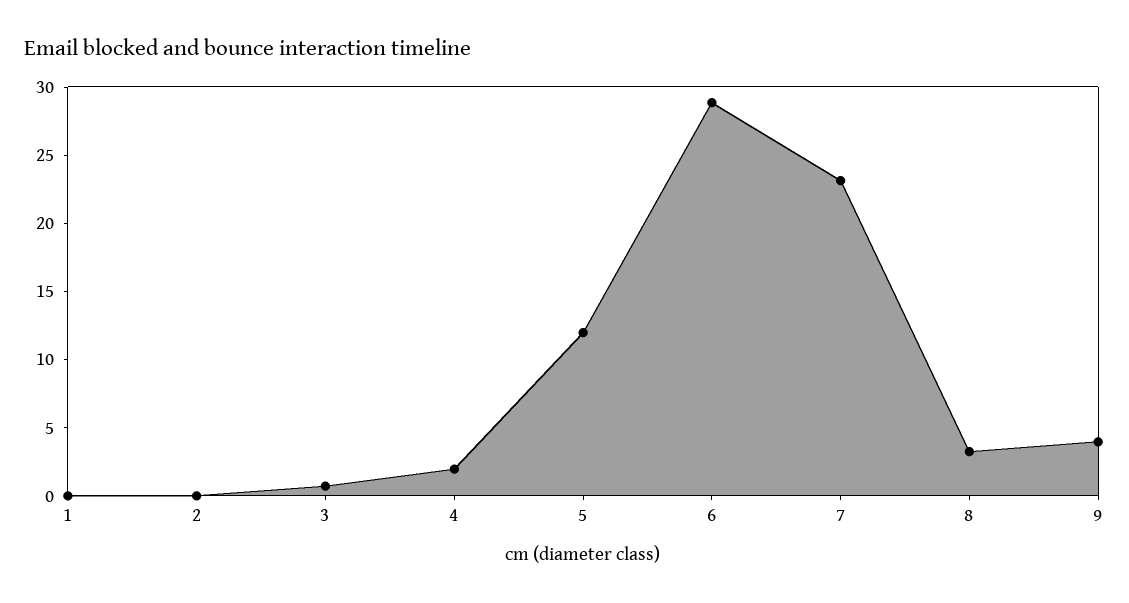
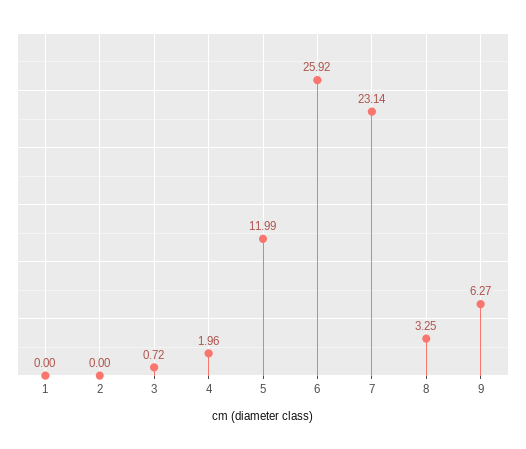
6: 29 -> 25.92
9: 4 -> 6.27

